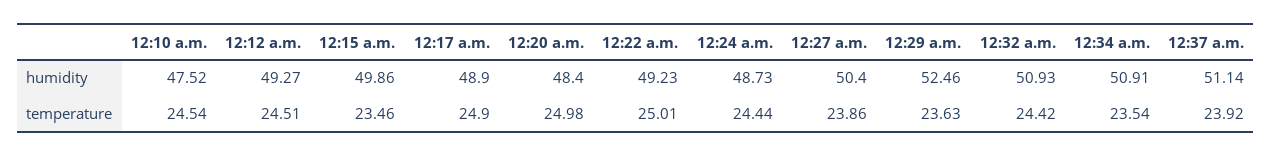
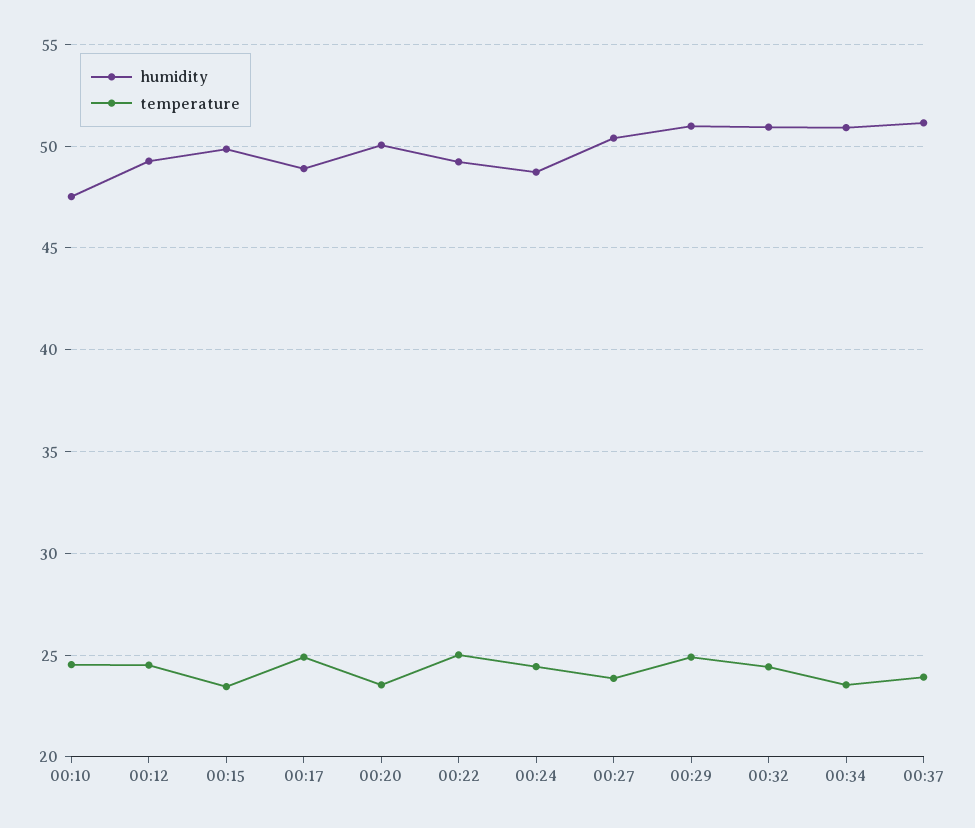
humidity, 12:20 a.m.: 48.4 -> 50
humidity, 12:29 a.m.: 52.46 -> 51
temperature, 12:20 a.m.: 24.98 -> 23.5
temperature, 12:29 a.m.: 23.63 -> 25

